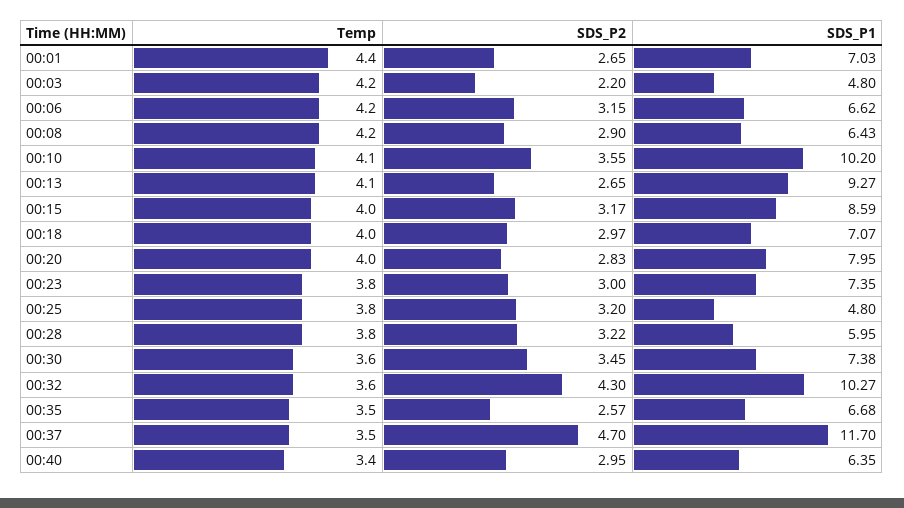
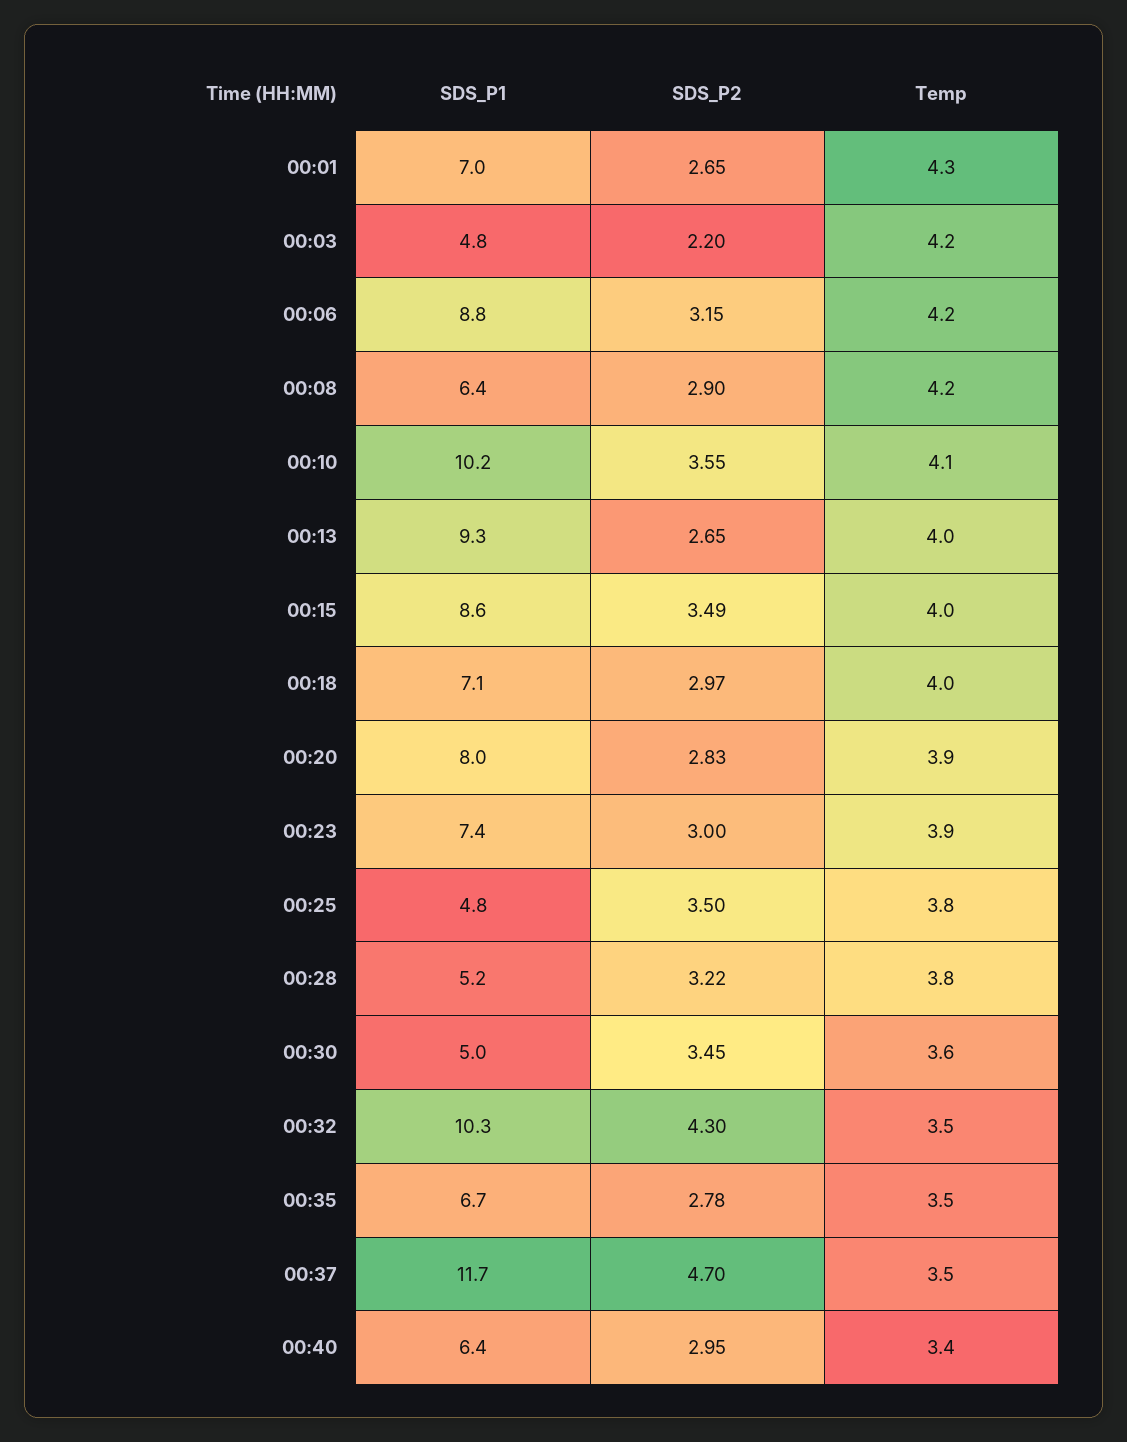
Temp, 00:01: 4.4 -> 4.3
SDS_P1, 00:06: 6.62 -> 8.8
Temp, 00:13: 4.1 -> 4
SDS_P2, 00:15: 3.17 -> 3.49
Temp, 00:20: 4 -> 3.9
Temp, 00:23: 3.8 -> 3.9
SDS_P2, 00:25: 3.2 -> 3.5
SDS_P1, 00:28: 5.95 -> 5.2
SDS_P1, 00:30: 7.38 -> 5
Temp, 00:32: 3.6 -> 3.5
SDS_P2, 00:35: 2.57 -> 2.78

